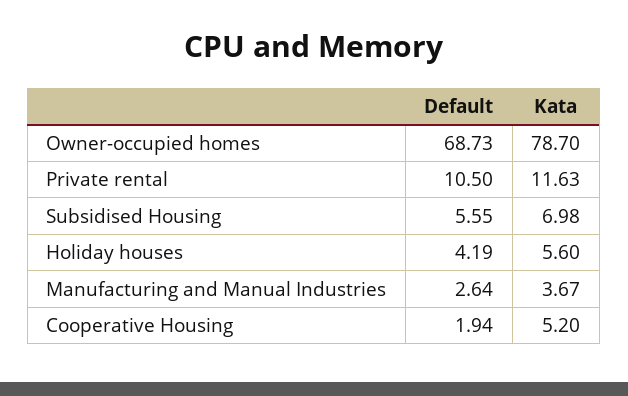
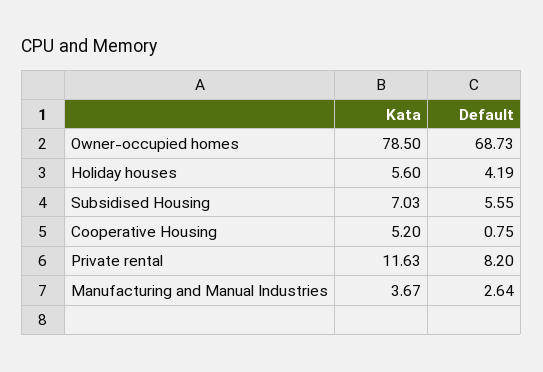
Kata, Owner-occupied homes: 78.7 -> 78.5
Default, Private rental: 10.5 -> 8.2
Kata, Subsidised Housing: 6.98 -> 7.03
Default, Cooperative Housing: 1.94 -> 0.75

